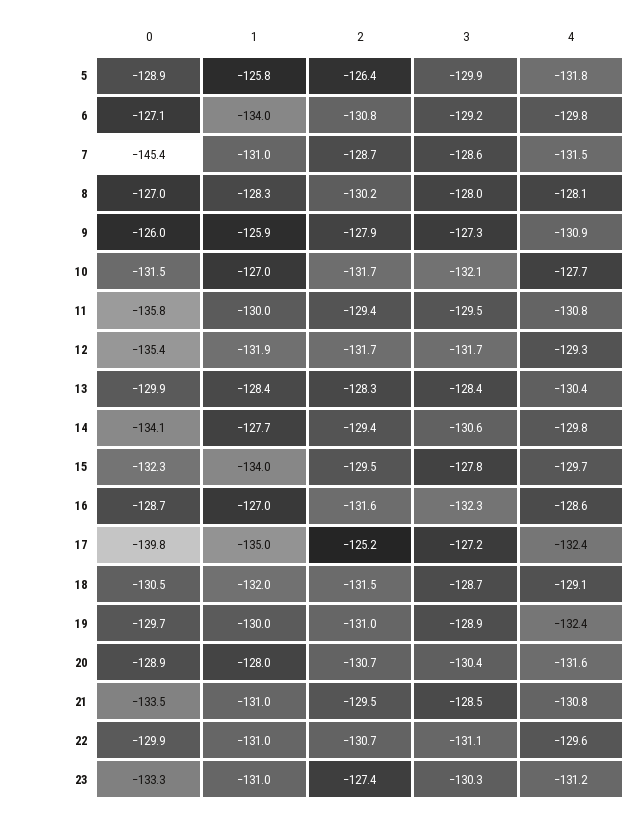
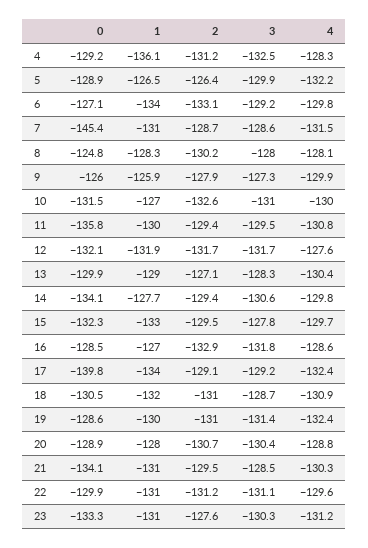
1, 5: -125.8 -> -126.5
4, 5: -131.8 -> -132.2
2, 6: -130.8 -> -133.1
0, 8: -127 -> -124.8
4, 9: -130.9 -> -129.9
2, 10: -131.7 -> -132.6
3, 10: -132.1 -> -131
4, 10: -127.7 -> -130
0, 12: -135.4 -> -132.1
4, 12: -129.3 -> -127.6
1, 13: -128.4 -> -129
2, 13: -128.3 -> -127.1
3, 13: -128.4 -> -128.3
1, 15: -134 -> -133
0, 16: -128.7 -> -128.5
2, 16: -131.6 -> -132.9
3, 16: -132.3 -> -131.8
1, 17: -135 -> -134
2, 17: -125.2 -> -129.1
3, 17: -127.2 -> -129.2
2, 18: -131.5 -> -131
4, 18: -129.1 -> -130.9
0, 19: -129.7 -> -128.6
3, 19: -128.9 -> -131.4
4, 20: -131.6 -> -128.8
0, 21: -133.5 -> -134.1
4, 21: -130.8 -> -130.3
2, 22: -130.7 -> -131.2
2, 23: -127.4 -> -127.6
0, 4: none -> -129.2
1, 4: none -> -136.1
2, 4: none -> -131.2
3, 4: none -> -132.5
4, 4: none -> -128.3

